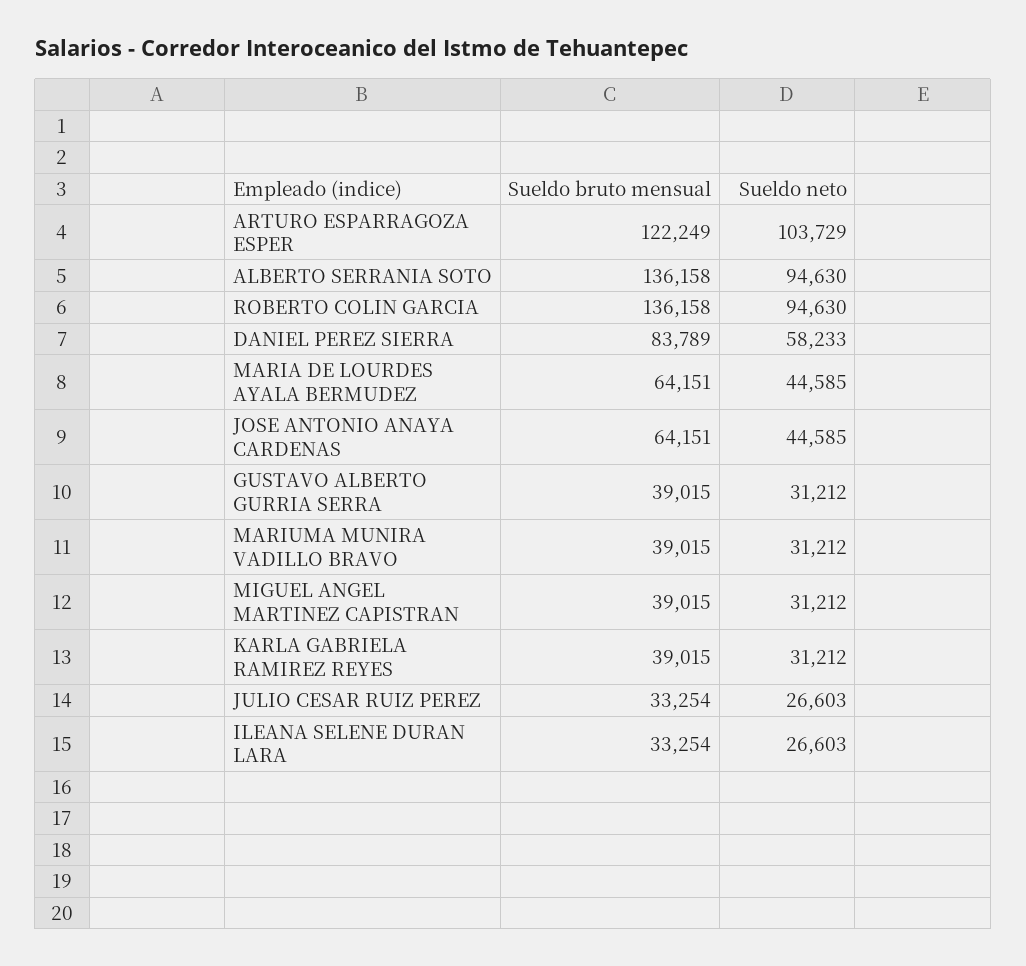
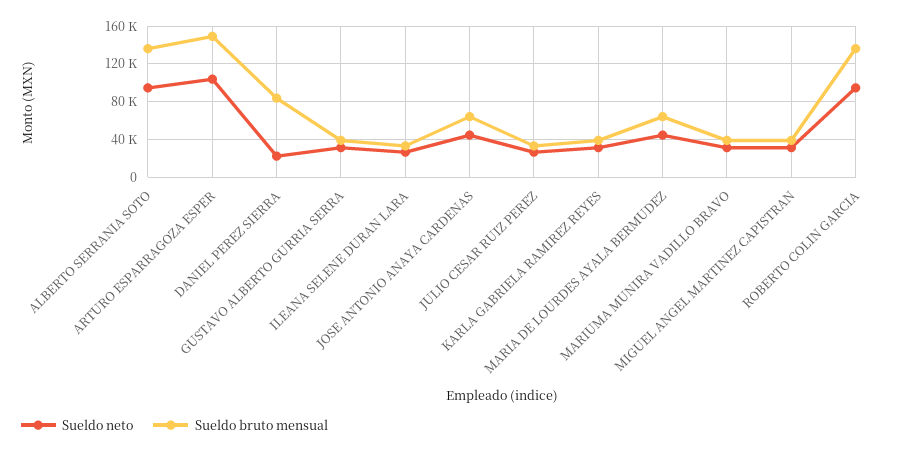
Sueldo bruto mensual, ARTURO ESPARRAGOZA ESPER: 122249 -> 150000
Sueldo neto, DANIEL PEREZ SIERRA: 58233 -> 20000

